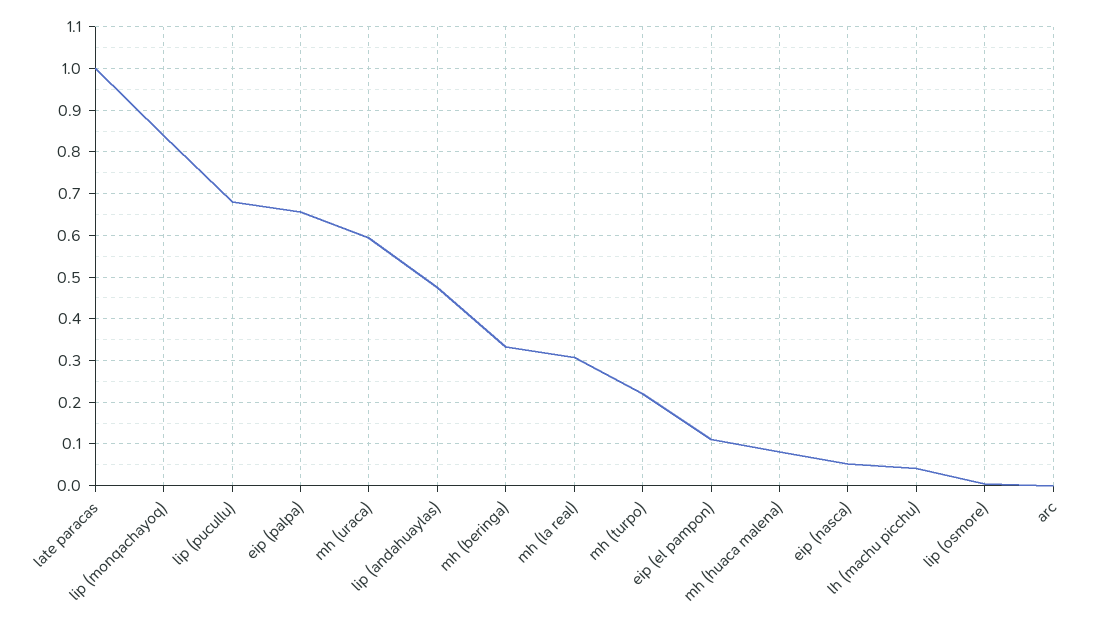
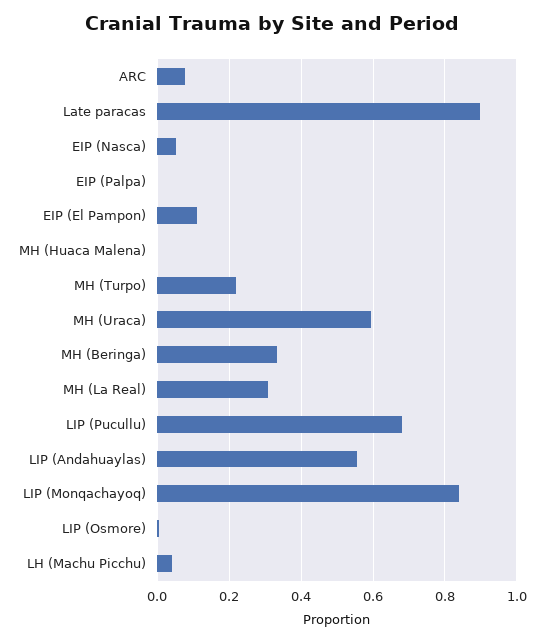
late paracas: 1 -> 0.9
eip (palpa): 0.66 -> 0
lip (andahuaylas): 0.48 -> 0.56
mh (huaca malena): 0.08 -> 0
arc: 0 -> 0.08

